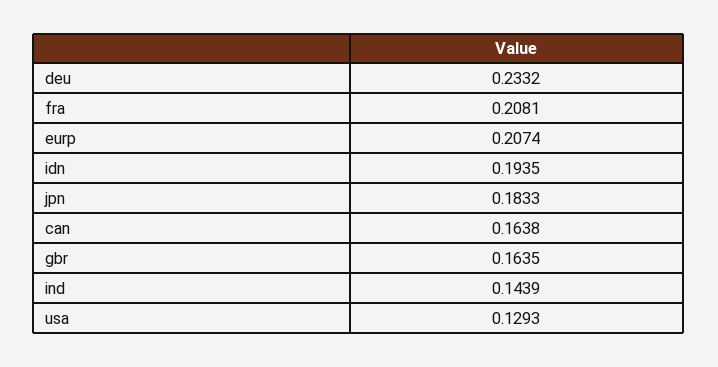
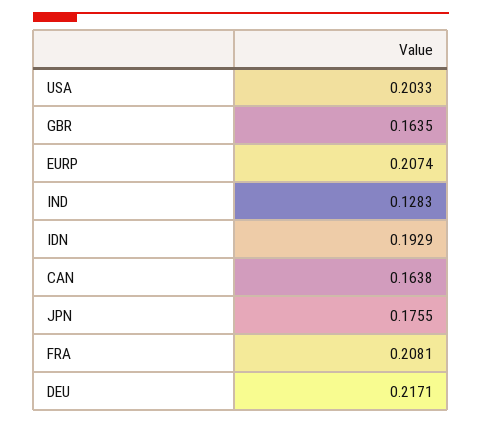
deu: 0.2332 -> 0.2171
idn: 0.1935 -> 0.1929
jpn: 0.1833 -> 0.1755
ind: 0.1439 -> 0.1283
usa: 0.1293 -> 0.2033

